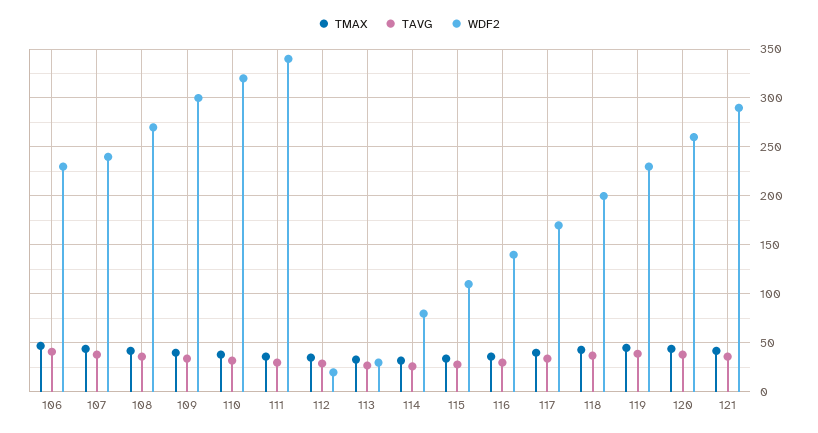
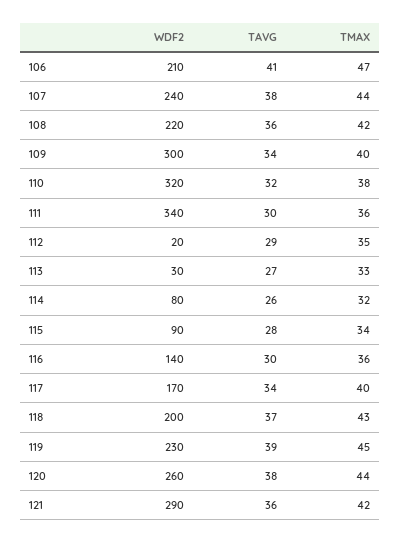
WDF2, 106: 230 -> 210
WDF2, 108: 270 -> 220
WDF2, 115: 110 -> 90

